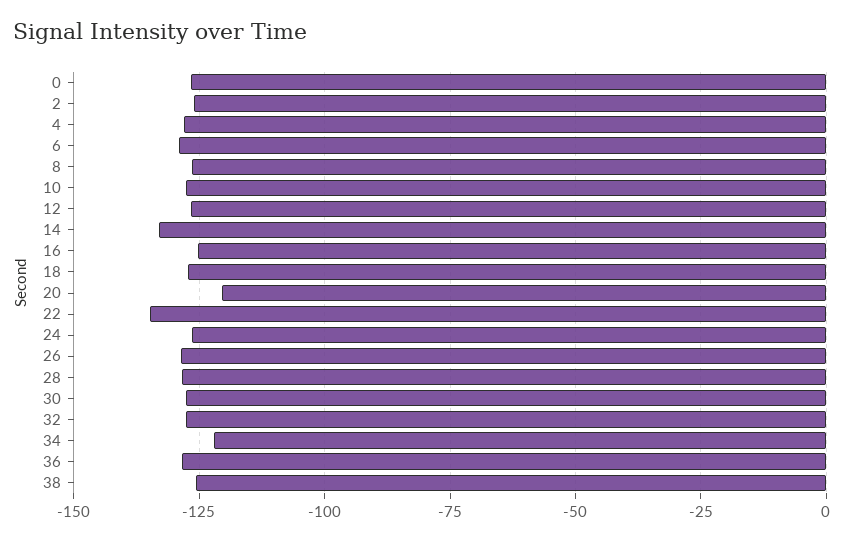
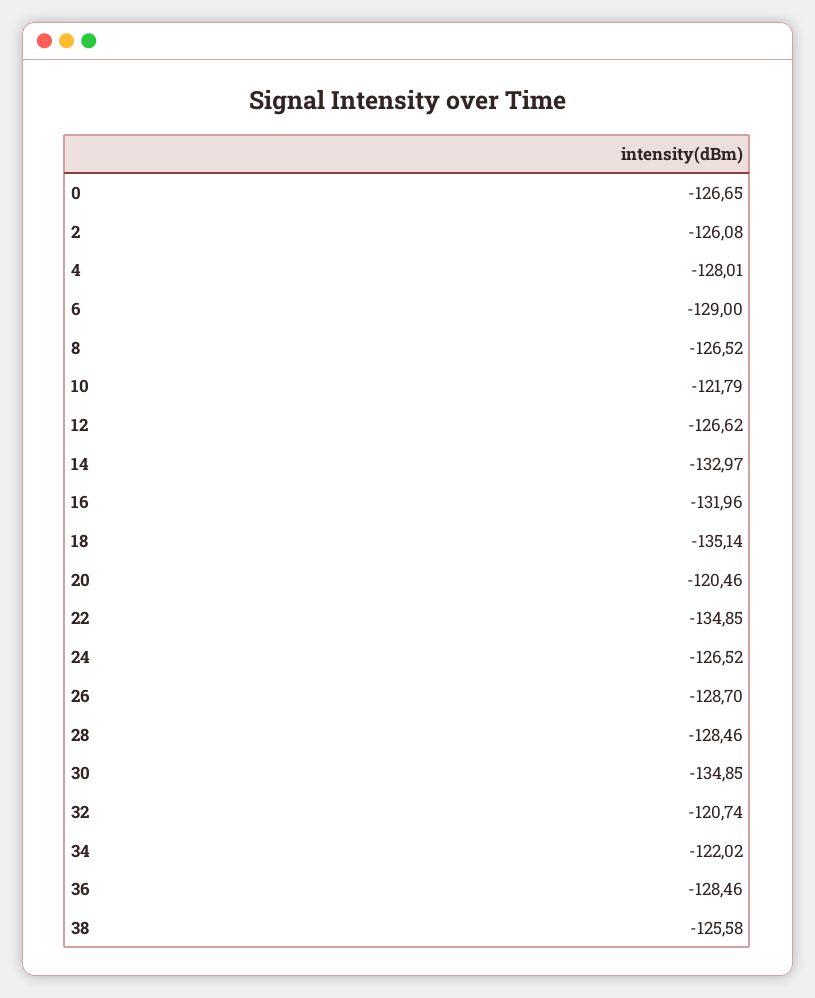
10: -127.5 -> -121.79
16: -125 -> -131.96
18: -127.5 -> -135.14
30: -127.5 -> -134.85
32: -127.5 -> -120.74

